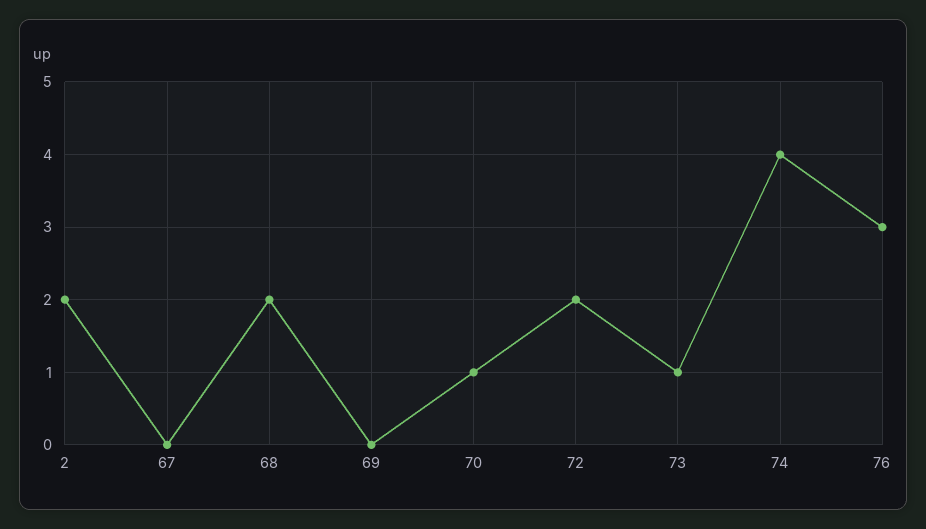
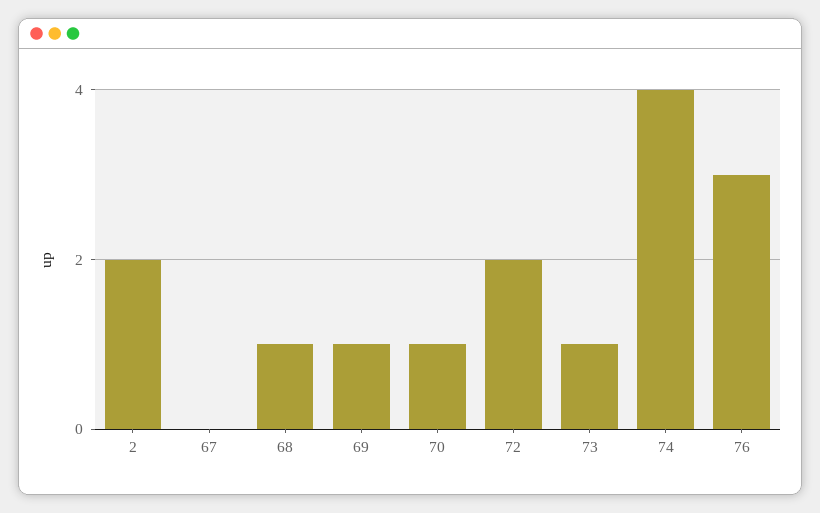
68: 2 -> 1
69: 0 -> 1

